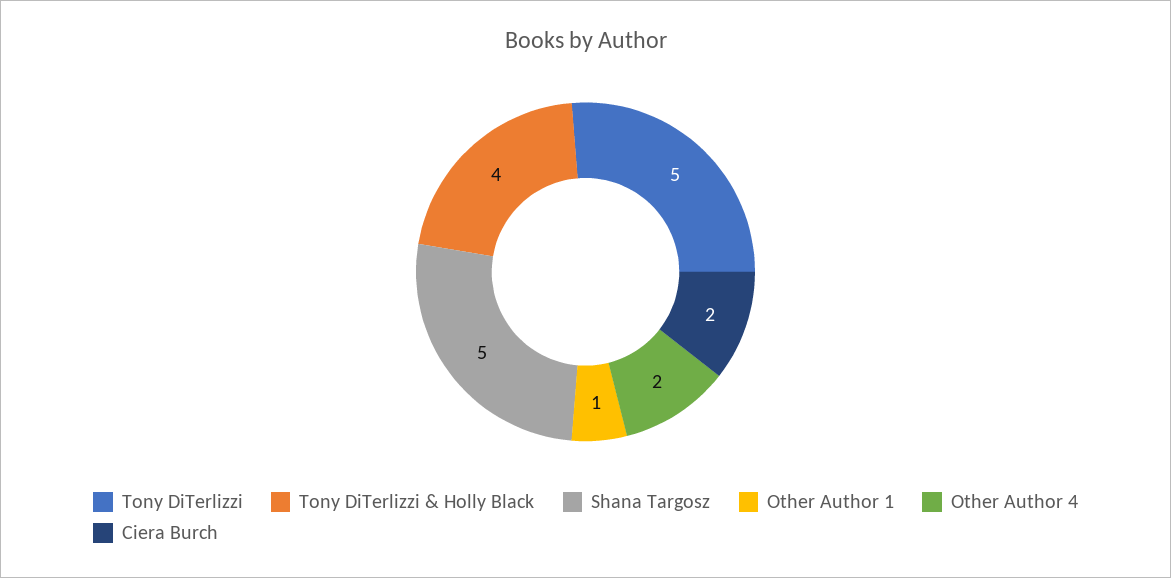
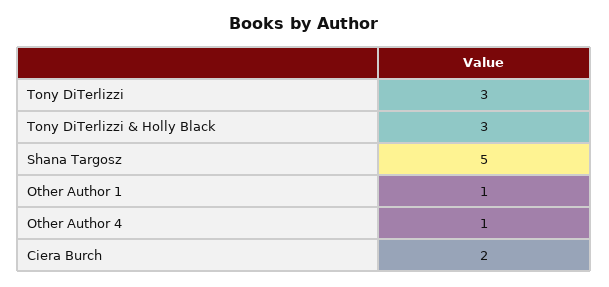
Tony DiTerlizzi: 5 -> 3
Tony DiTerlizzi & Holly Black: 4 -> 3
Other Author 4: 2 -> 1

